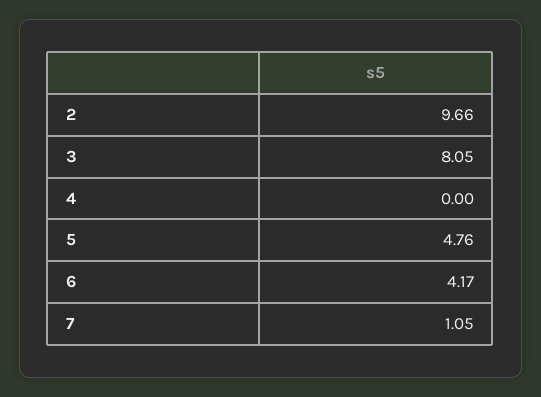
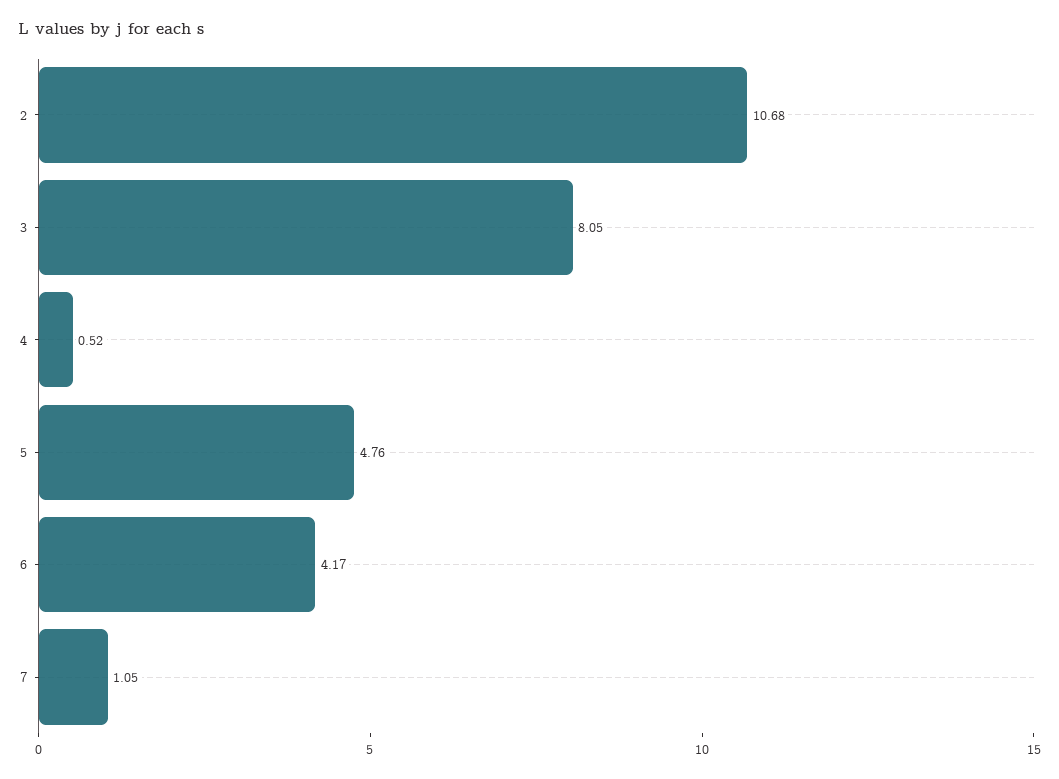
2: 9.66 -> 10.68
4: 0 -> 0.52

